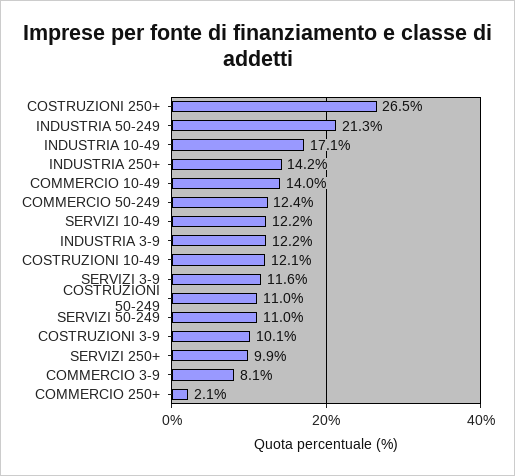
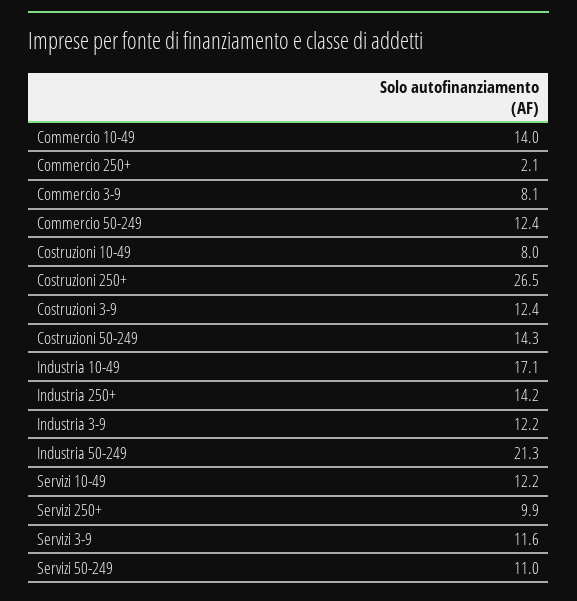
COSTRUZIONI 10-49: 12.1 -> 8
COSTRUZIONI 50-249: 11 -> 14.3
COSTRUZIONI 3-9: 10.1 -> 12.4

